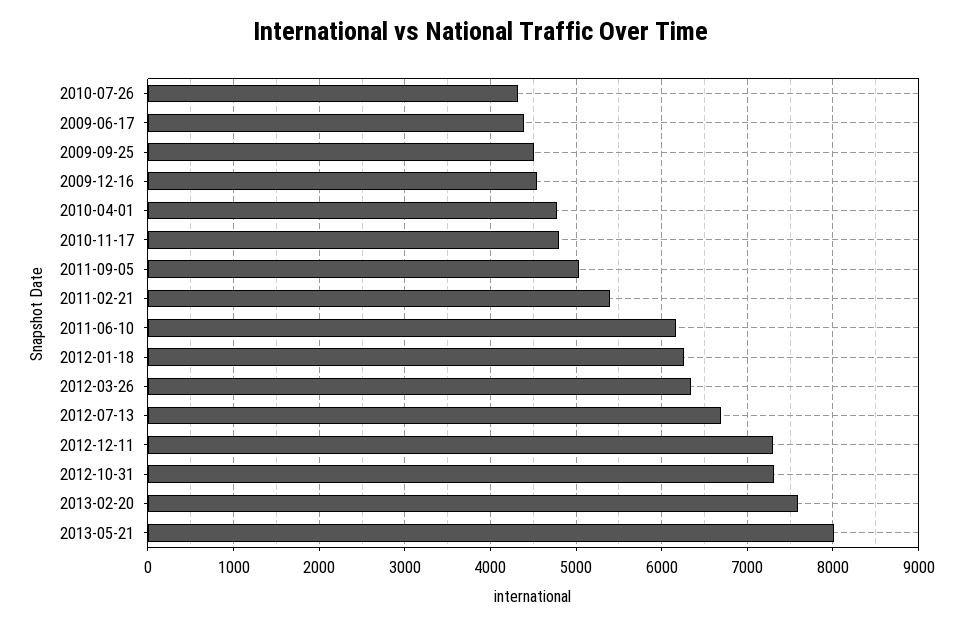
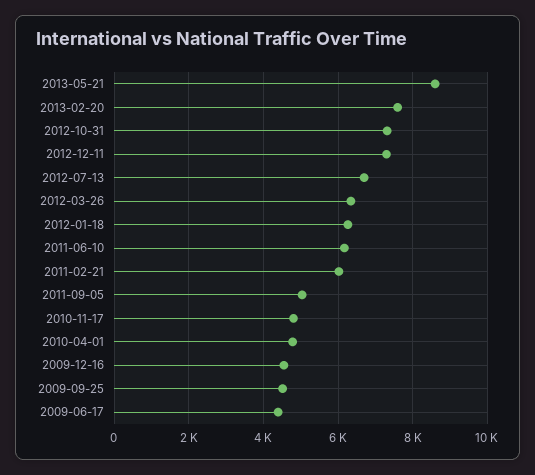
2010-07-26: 4300 -> none
2011-02-21: 5400 -> 6000
2013-05-21: 8000 -> 8600

